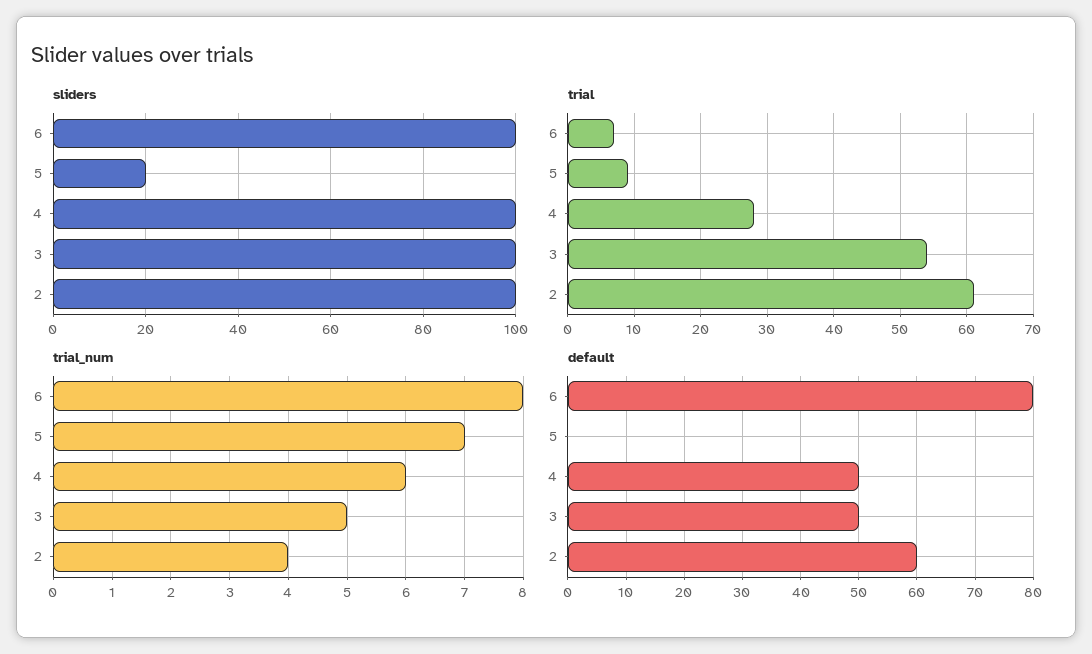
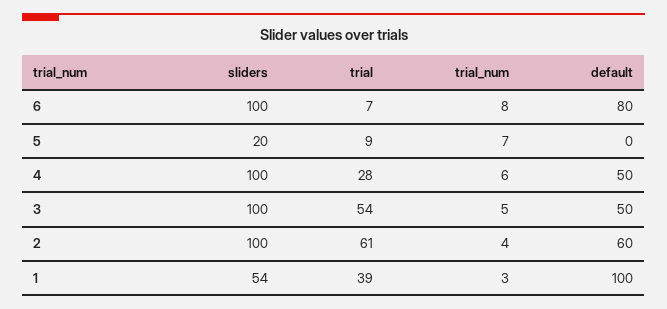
sliders, 1: none -> 54
trial, 1: none -> 39
trial_num, 1: none -> 3
default, 1: none -> 100

